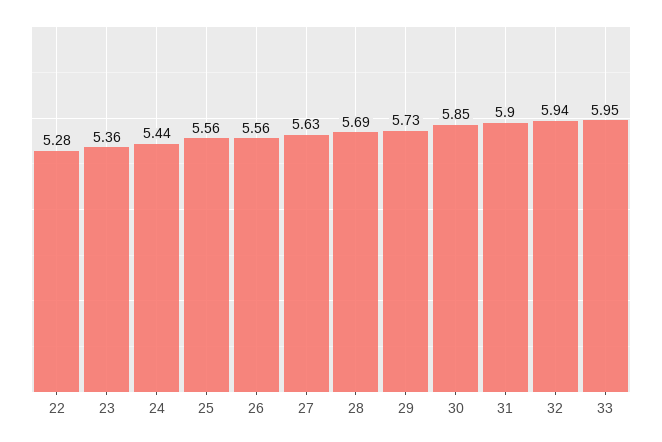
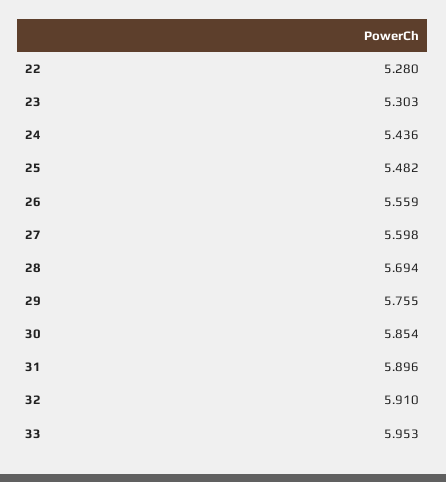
23: 5.36 -> 5.303
25: 5.56 -> 5.482
27: 5.63 -> 5.598
29: 5.73 -> 5.755
32: 5.94 -> 5.91

